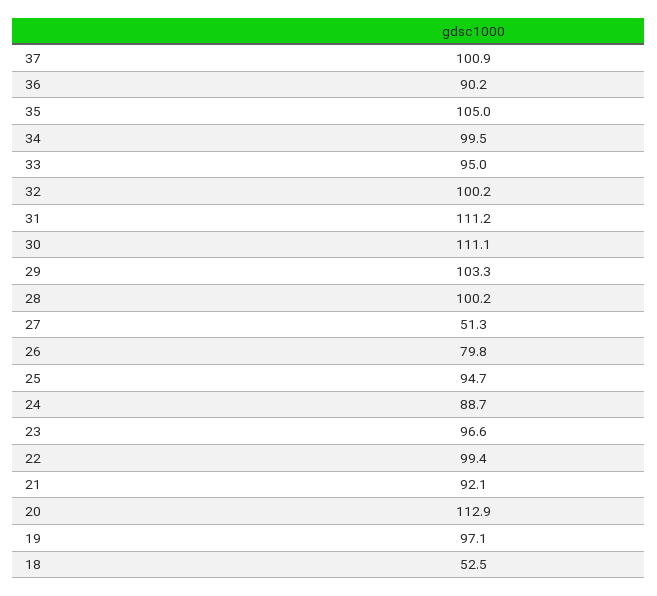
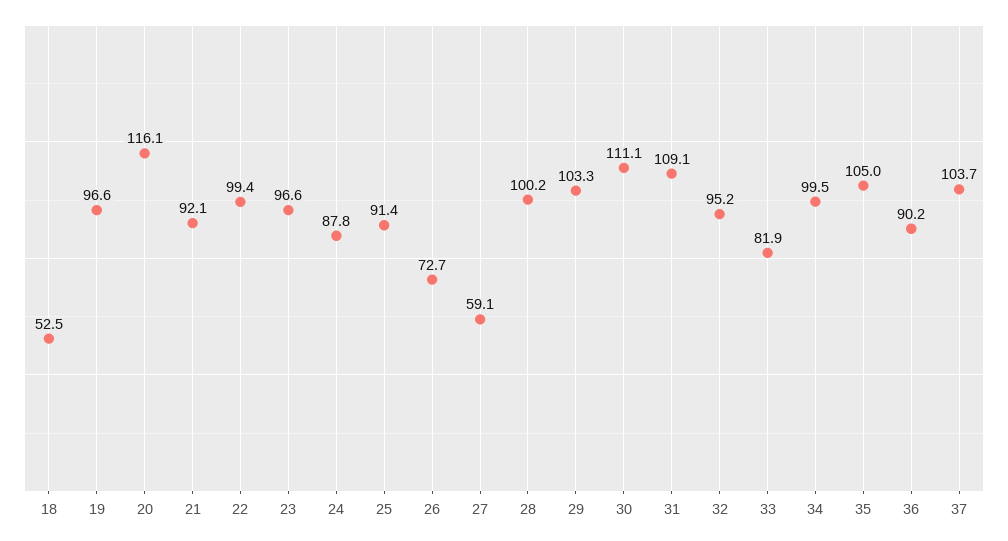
37: 100.9 -> 103.7
33: 95 -> 81.9
32: 100.2 -> 95.2
31: 111.2 -> 109.1
27: 51.3 -> 59.1
26: 79.8 -> 72.7
25: 94.7 -> 91.4
24: 88.7 -> 87.8
20: 112.9 -> 116.1
19: 97.1 -> 96.6

